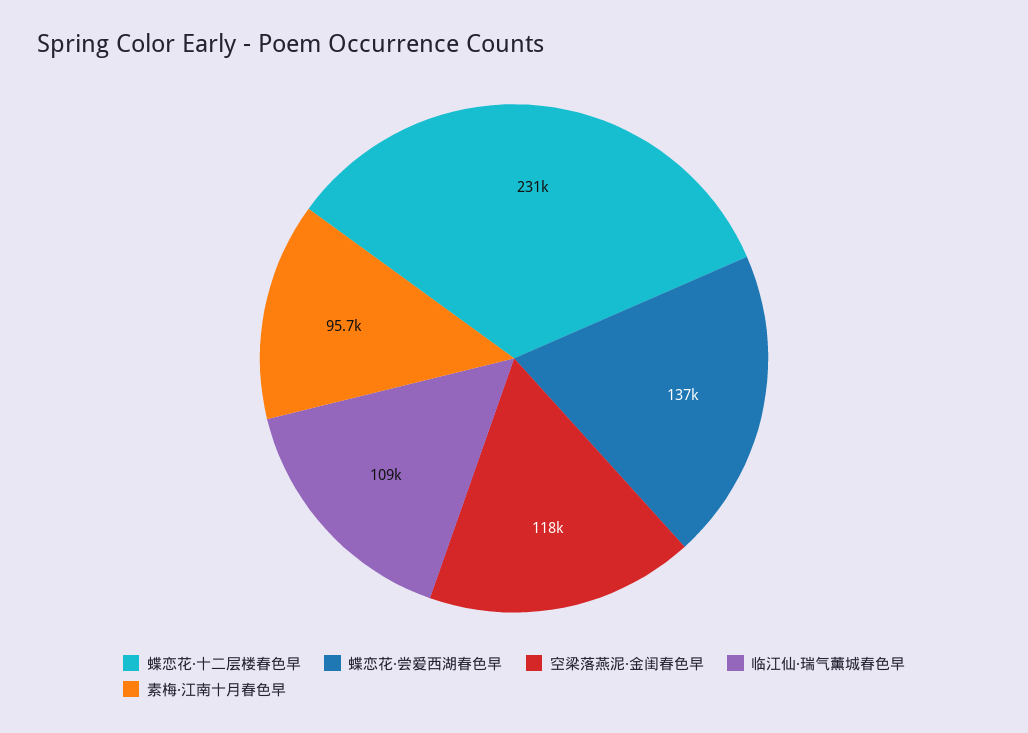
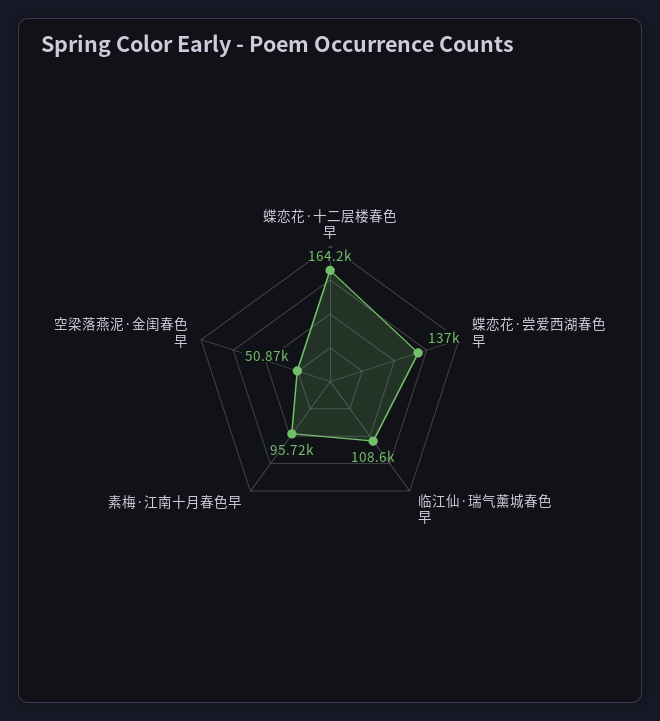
蝶恋花·十二层楼春色早: 231000 -> 164200
空梁落燕泥·金闺春色早: 118000 -> 50870

